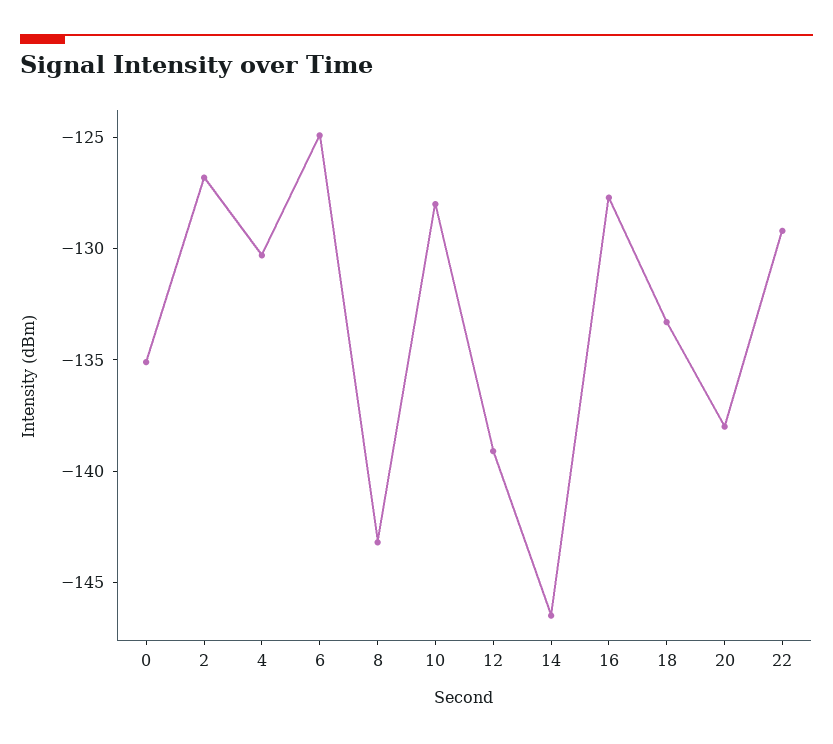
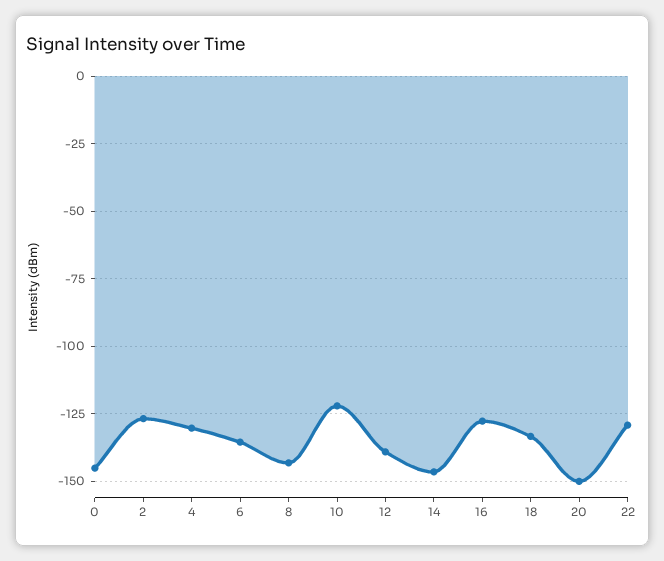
0: -135 -> -145
6: -125 -> -135
10: -128 -> -122.5
20: -138 -> -150

